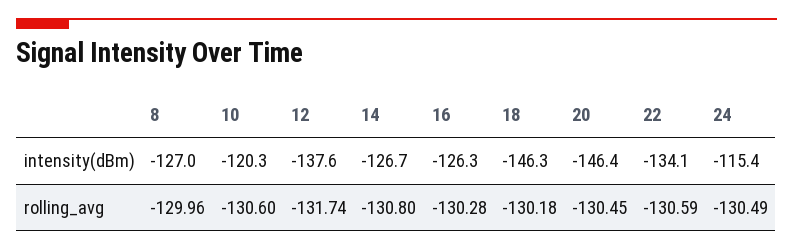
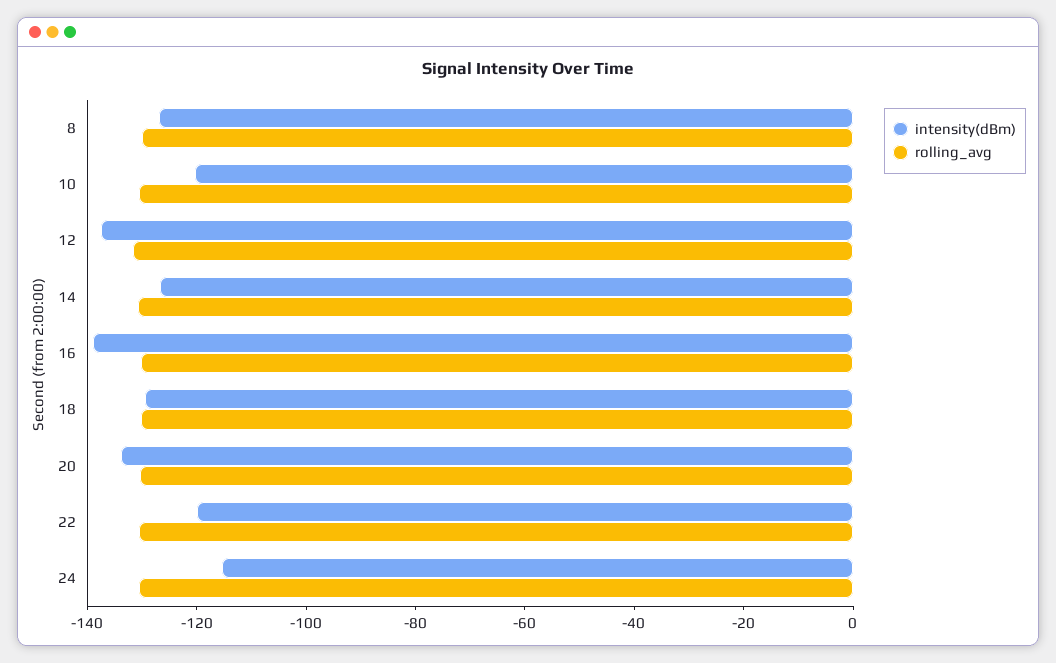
intensity(dBm), 16: -126.3 -> -140
intensity(dBm), 18: -146.3 -> -130
intensity(dBm), 20: -146.4 -> -135
intensity(dBm), 22: -134.1 -> -120

